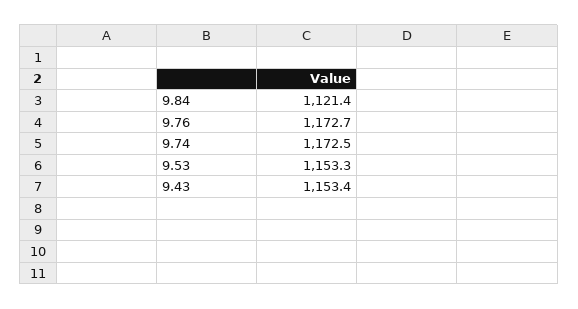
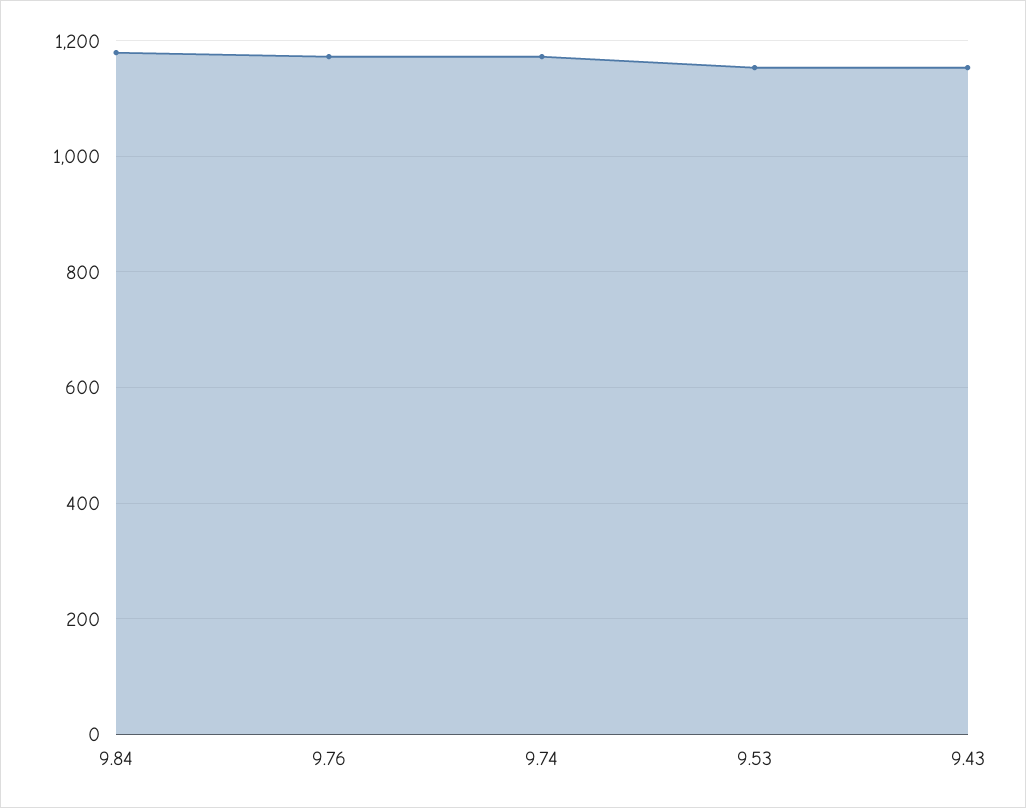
9.84: 1121.4 -> 1180

